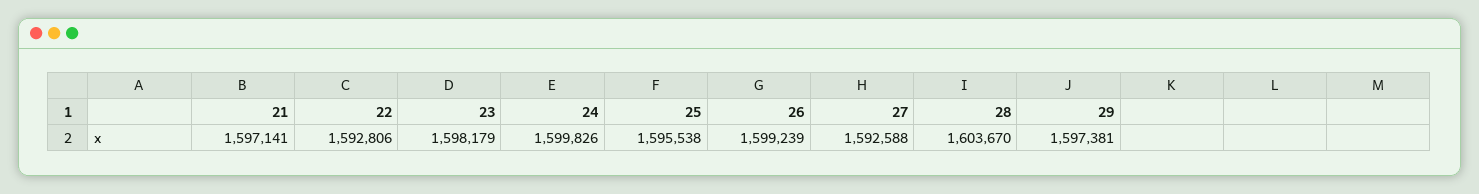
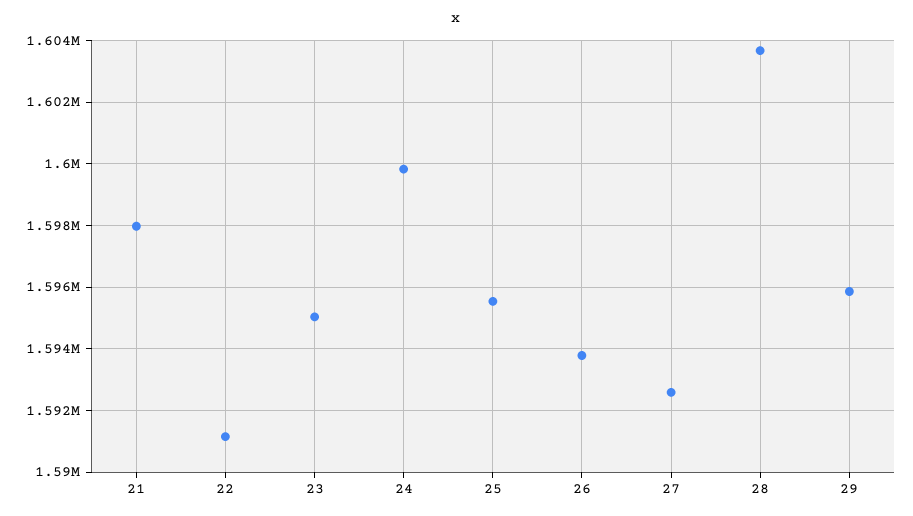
21: 1597141 -> 1598000
22: 1592806 -> 1591200
23: 1598179 -> 1595000
26: 1599239 -> 1593800
29: 1597381 -> 1595800

